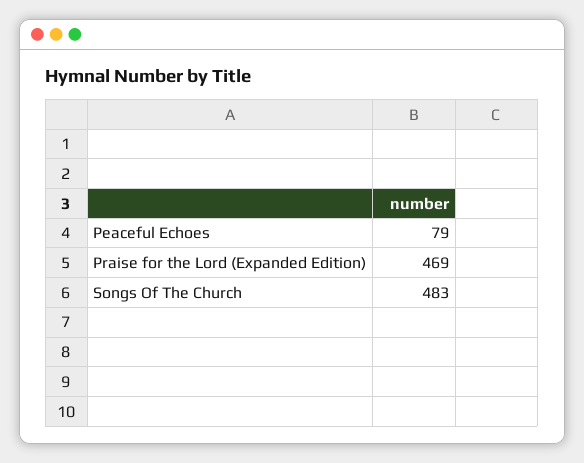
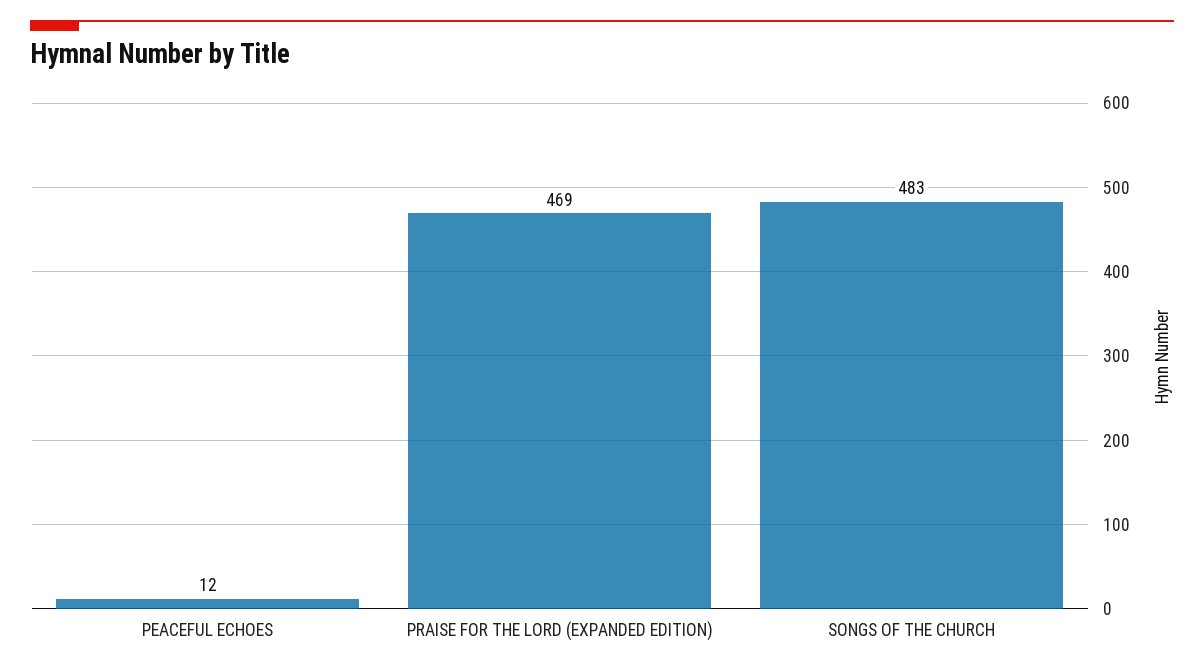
Peaceful Echoes: 79 -> 12

